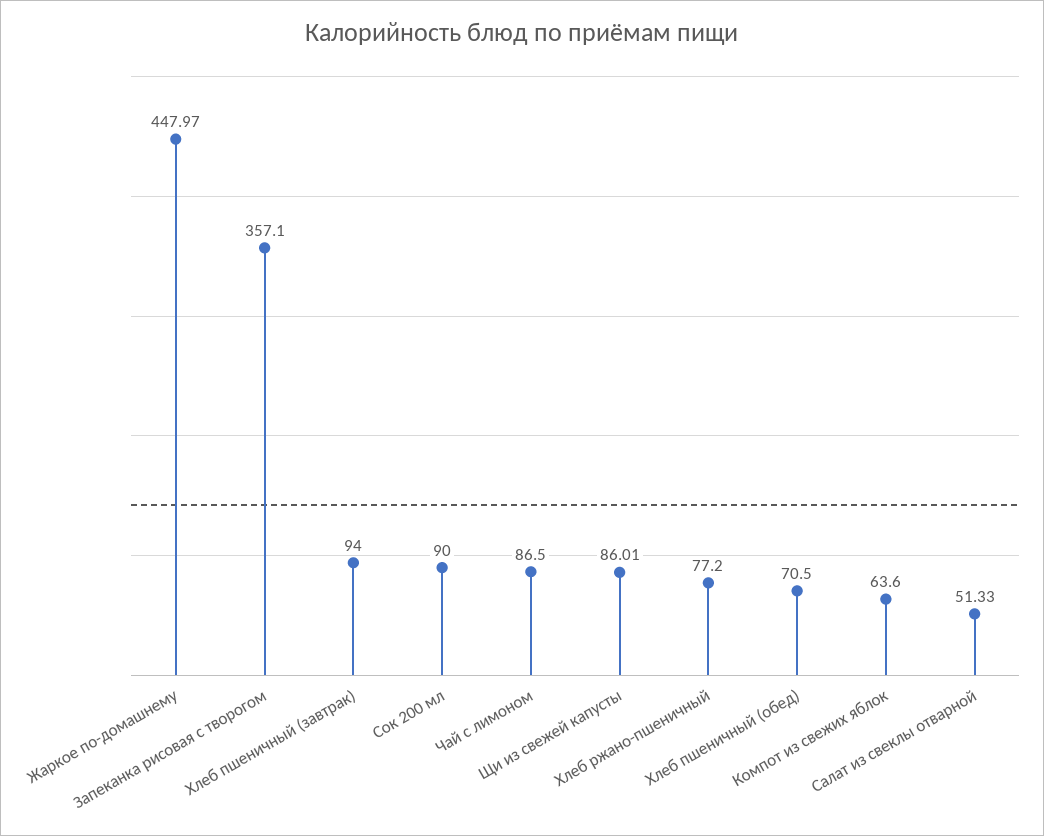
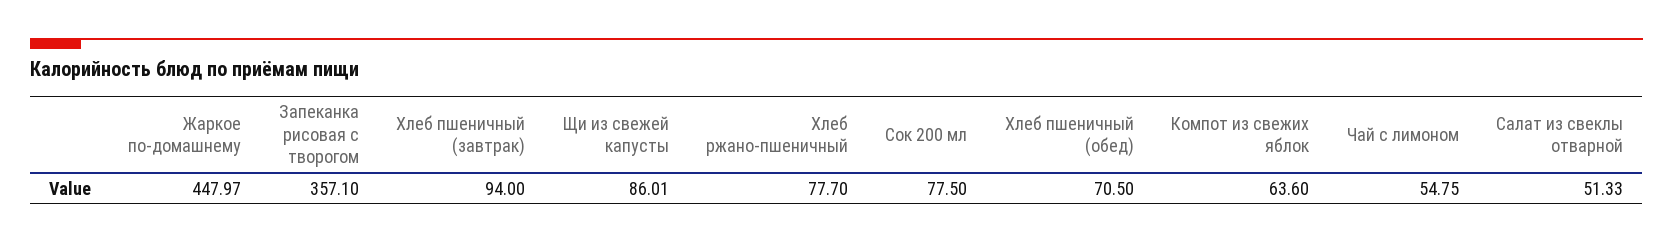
Сок 200 мл: 90 -> 77.5
Чай с лимоном: 86.5 -> 54.75
Хлеб ржано-пшеничный: 77.2 -> 77.7

